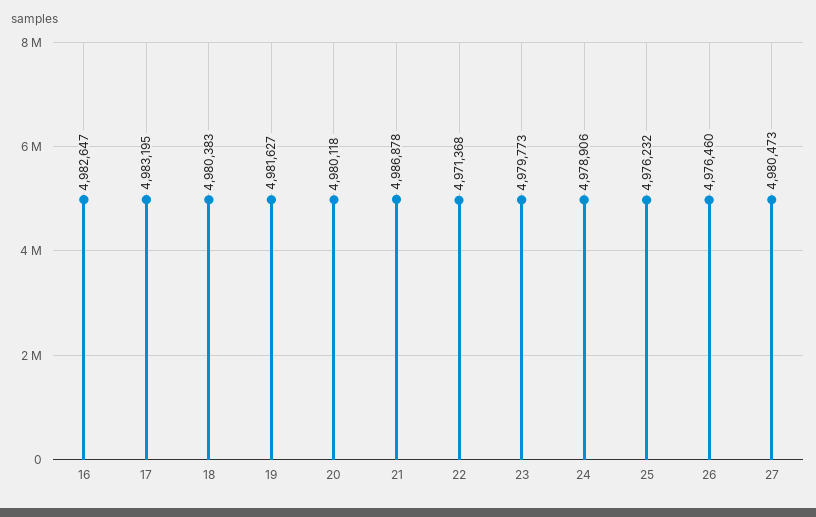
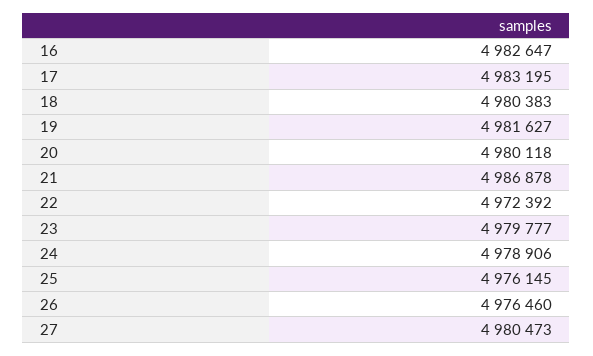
22: 4971368 -> 4972392
23: 4979773 -> 4979777
25: 4976232 -> 4976145

